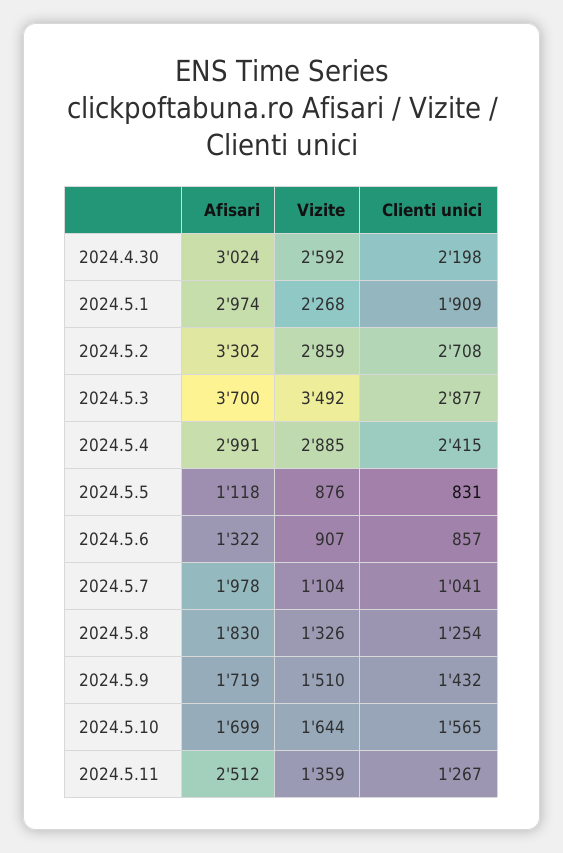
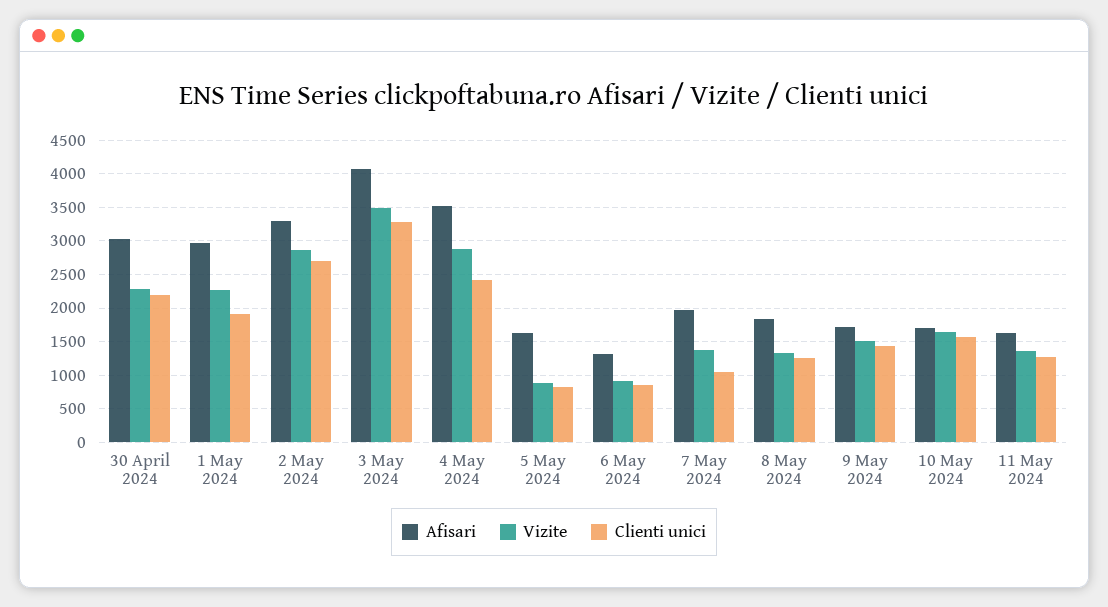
Vizite, 2024.4.30: 2592 -> 2300
Afisari, 2024.5.3: 3700 -> 4100
Clienti unici, 2024.5.3: 2877 -> 3300
Afisari, 2024.5.4: 2991 -> 3500
Afisari, 2024.5.5: 1118 -> 1600
Vizite, 2024.5.7: 1104 -> 1400
Afisari, 2024.5.11: 2512 -> 1600

